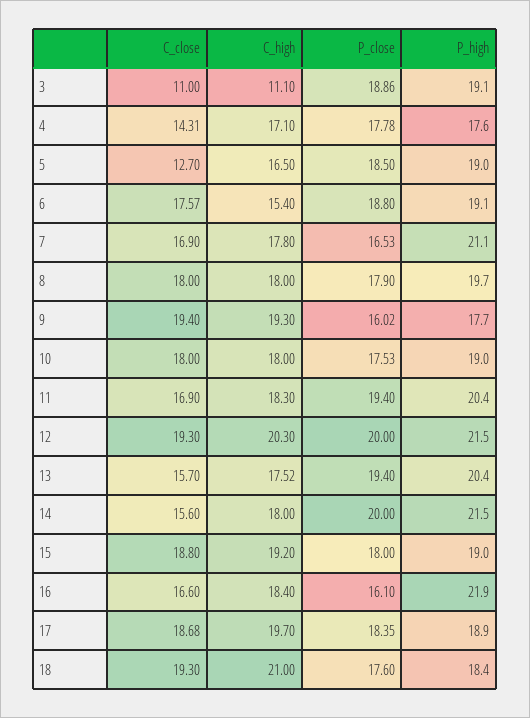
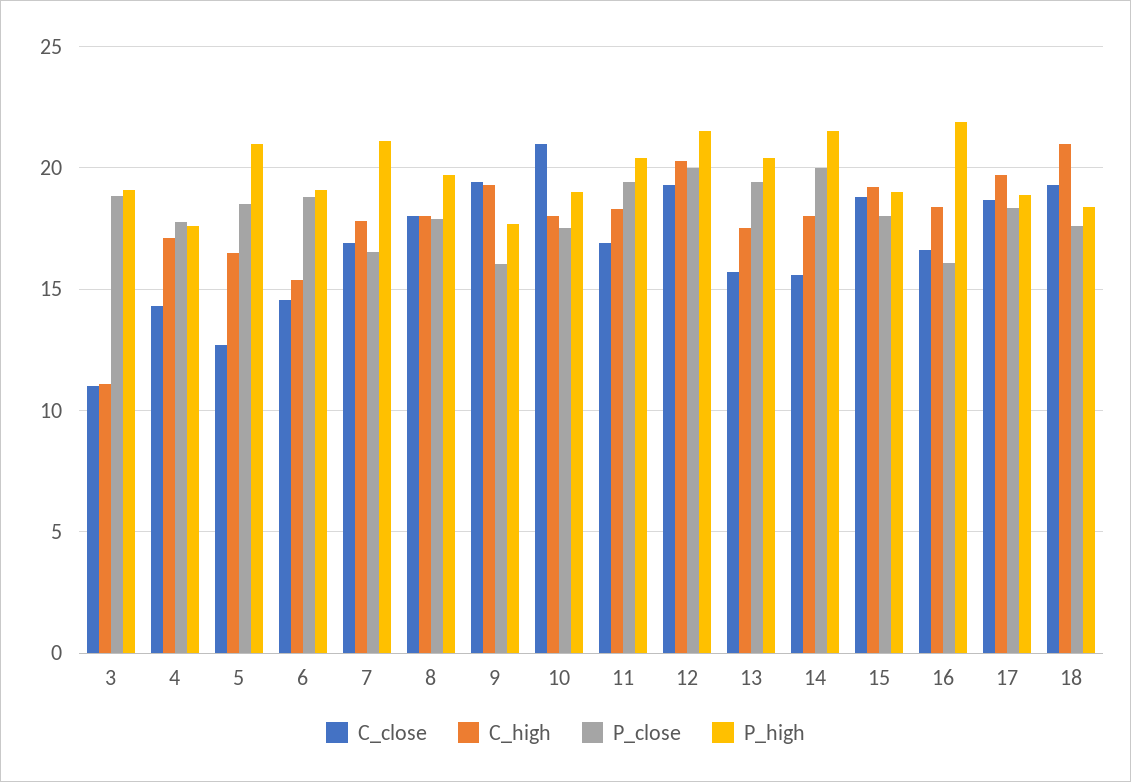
P_high, 5: 19 -> 21
C_close, 6: 17.57 -> 14.5
C_close, 10: 18 -> 21

